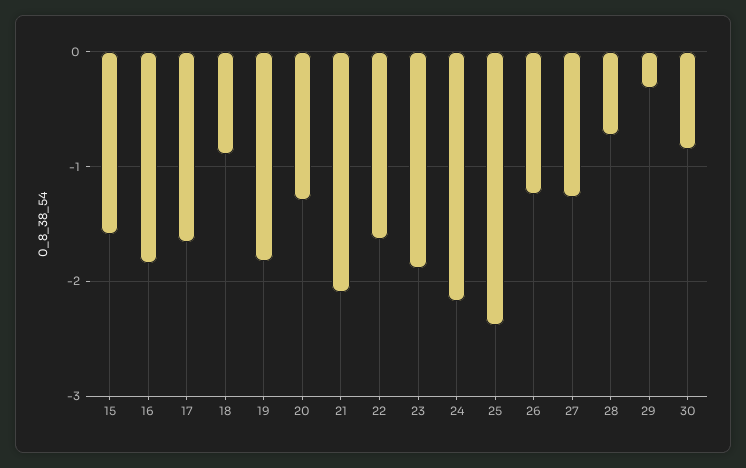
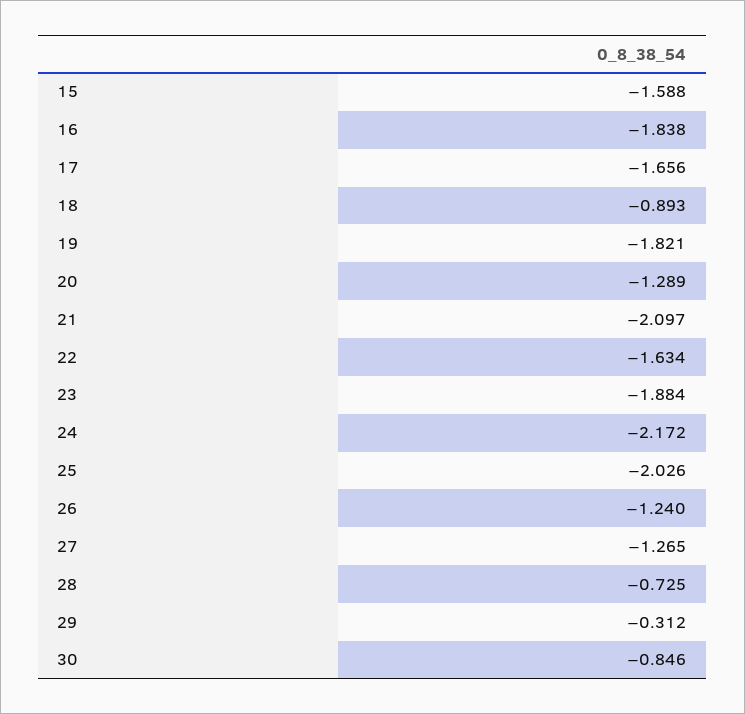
25: -2.4 -> -2.026

